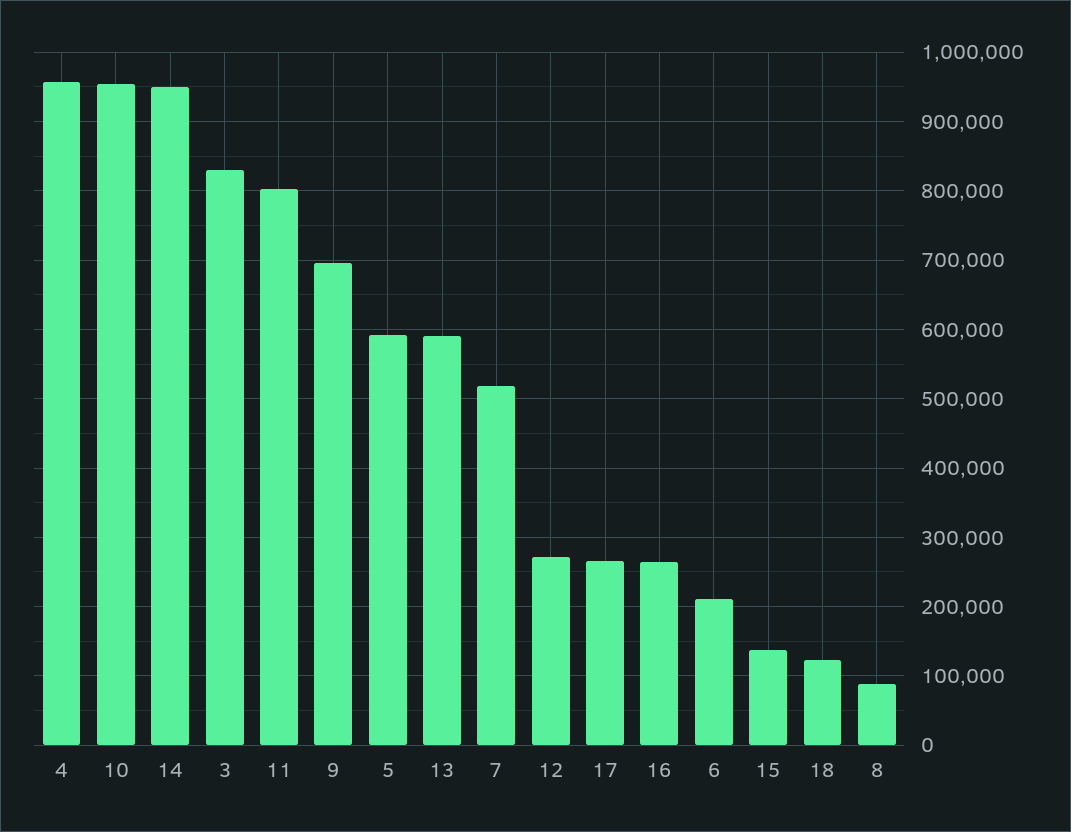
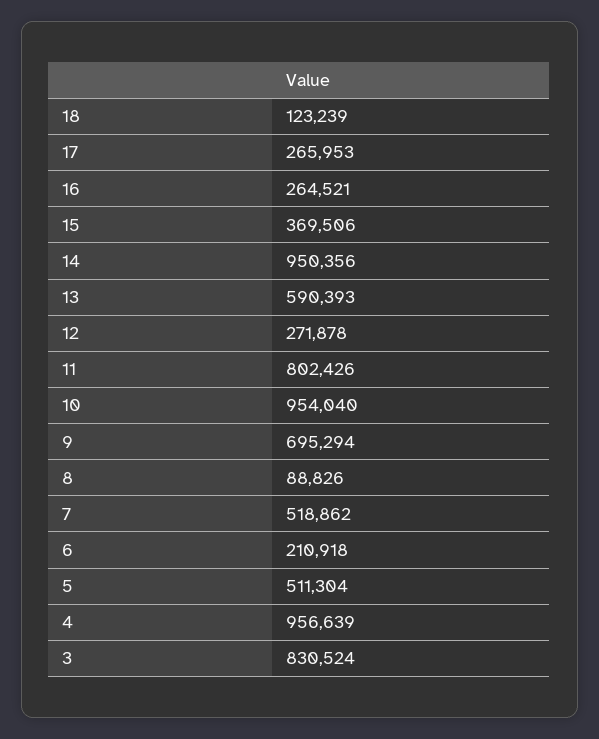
5: 590000 -> 511304
15: 140000 -> 369506

